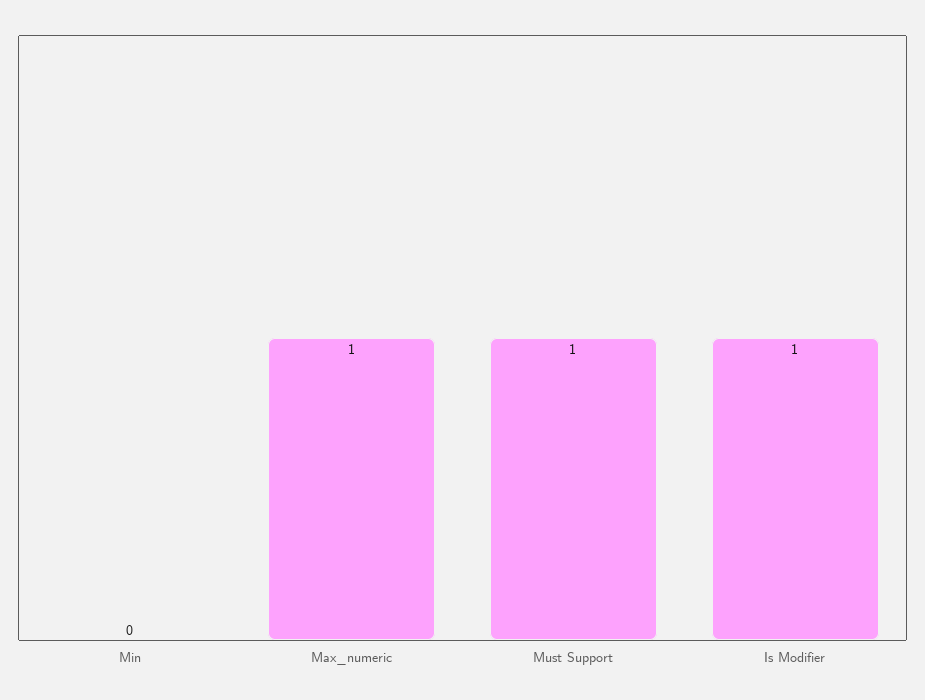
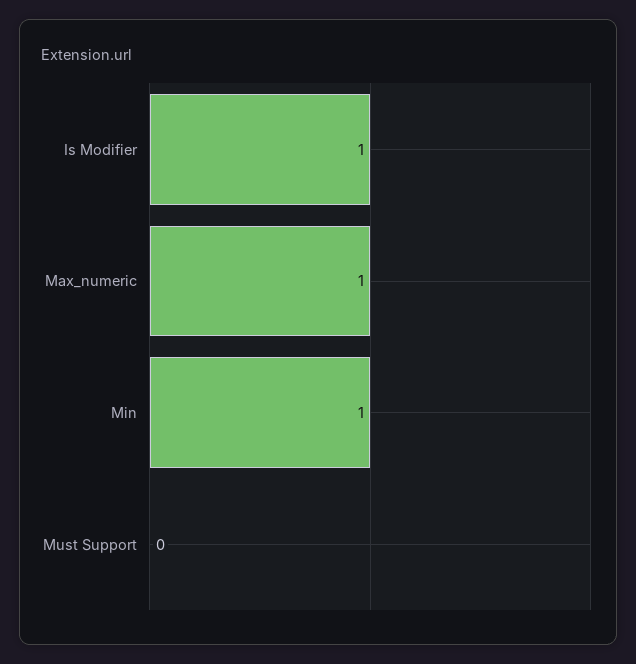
Min: 0 -> 1
Must Support: 1 -> 0

